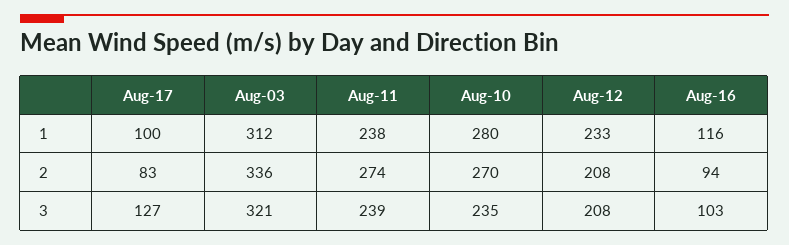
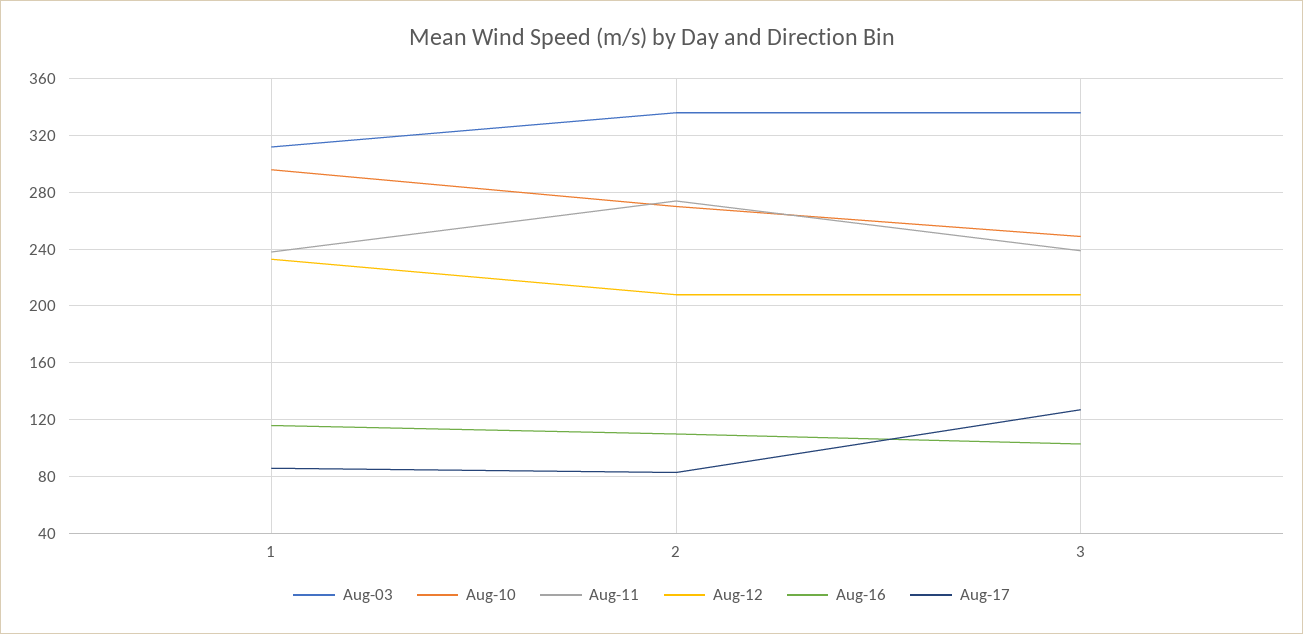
Aug-17, 1: 100 -> 85
Aug-10, 1: 280 -> 295
Aug-16, 2: 94 -> 110
Aug-03, 3: 321 -> 335
Aug-10, 3: 235 -> 250

